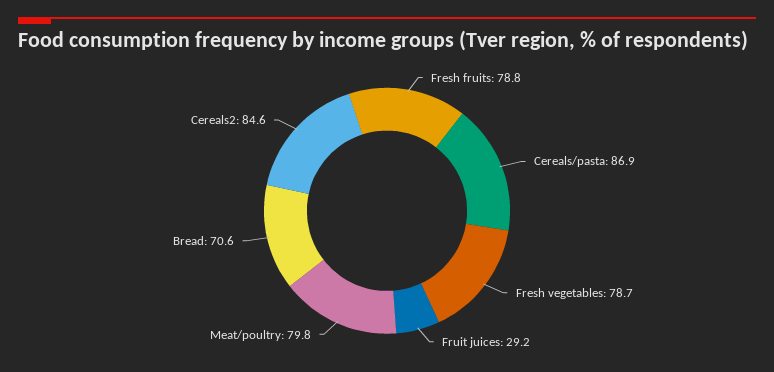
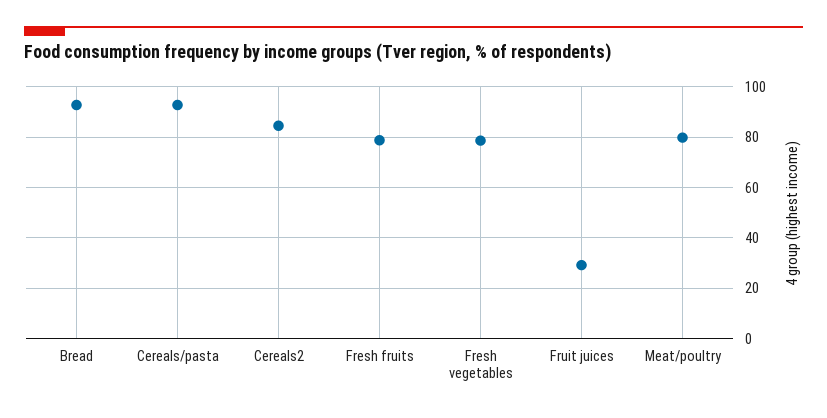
Cereals/pasta: 86.9 -> 92.5
Bread: 70.6 -> 92.5

